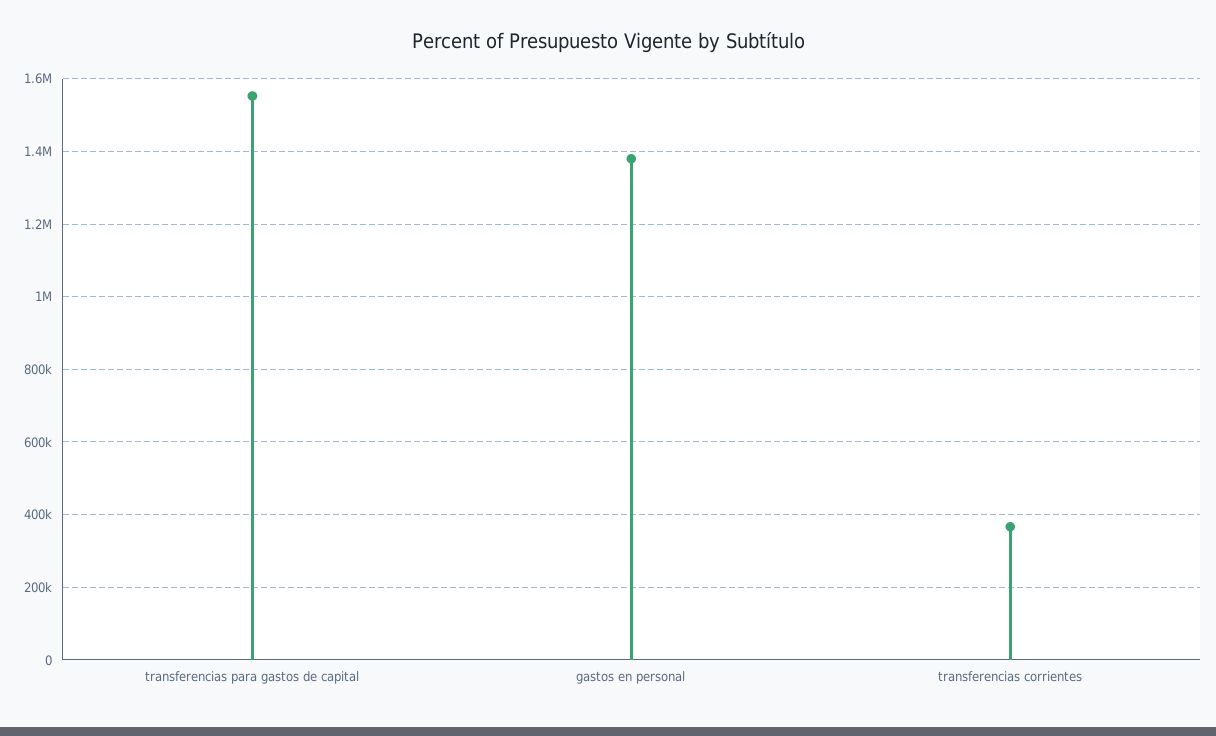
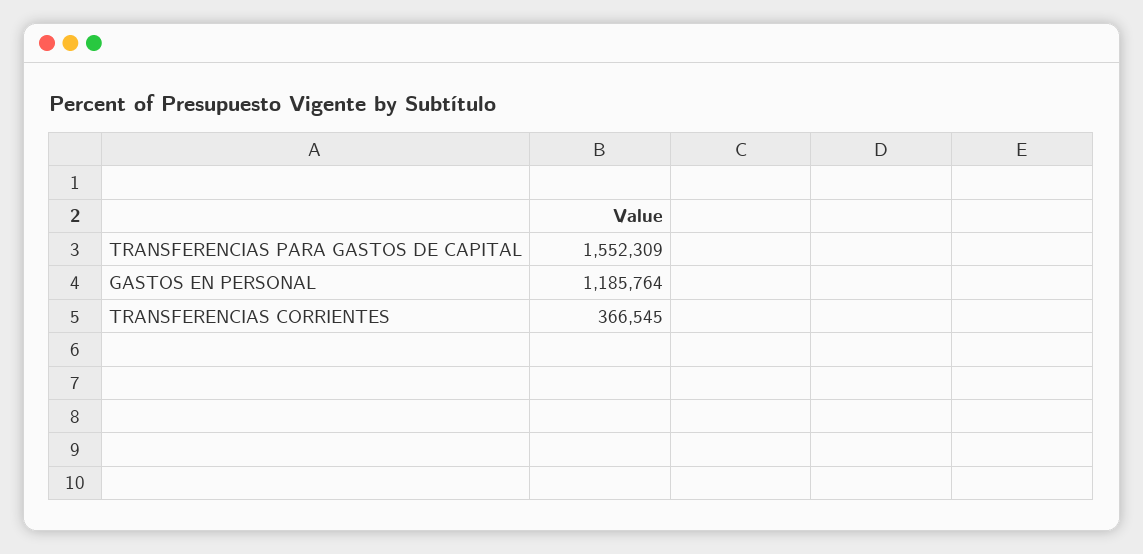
gastos en personal: 1380000 -> 1185764

